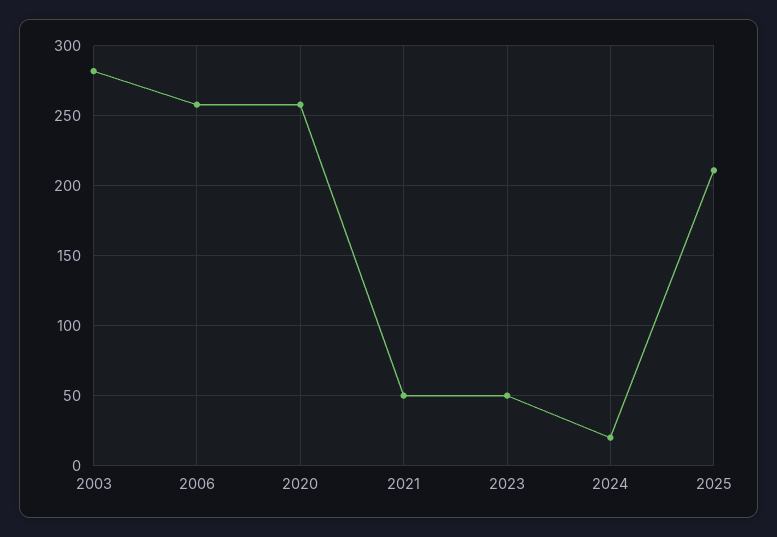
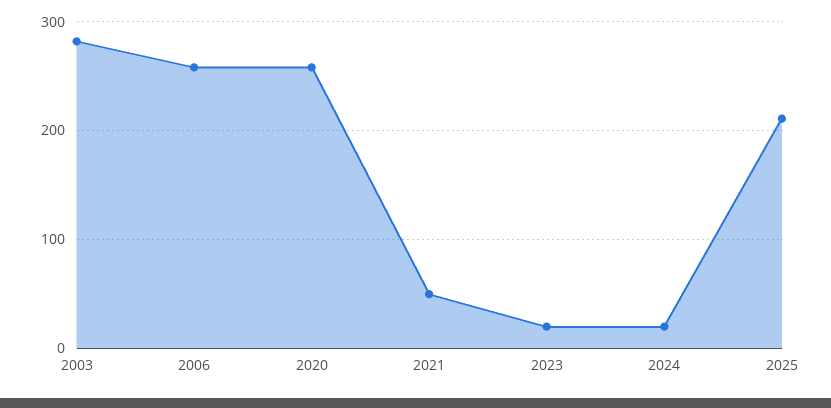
2023: 50 -> 20

